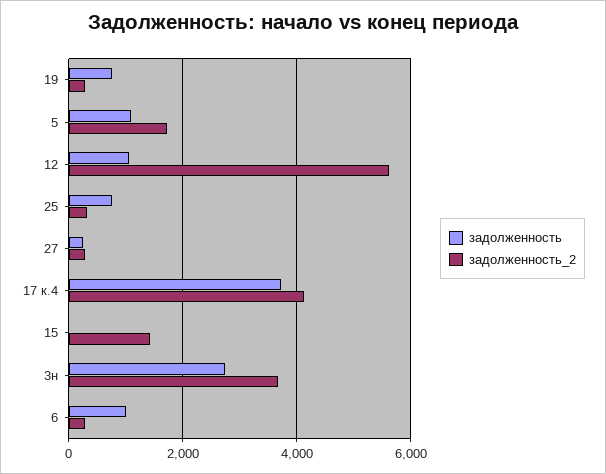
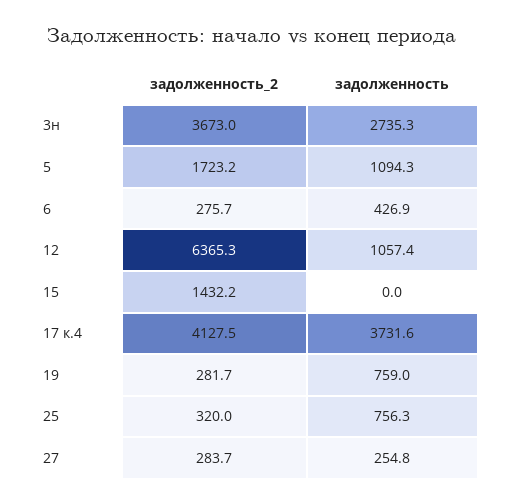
задолженность_2, 12: 5600 -> 6365.3
задолженность, 6: 1000 -> 426.9

